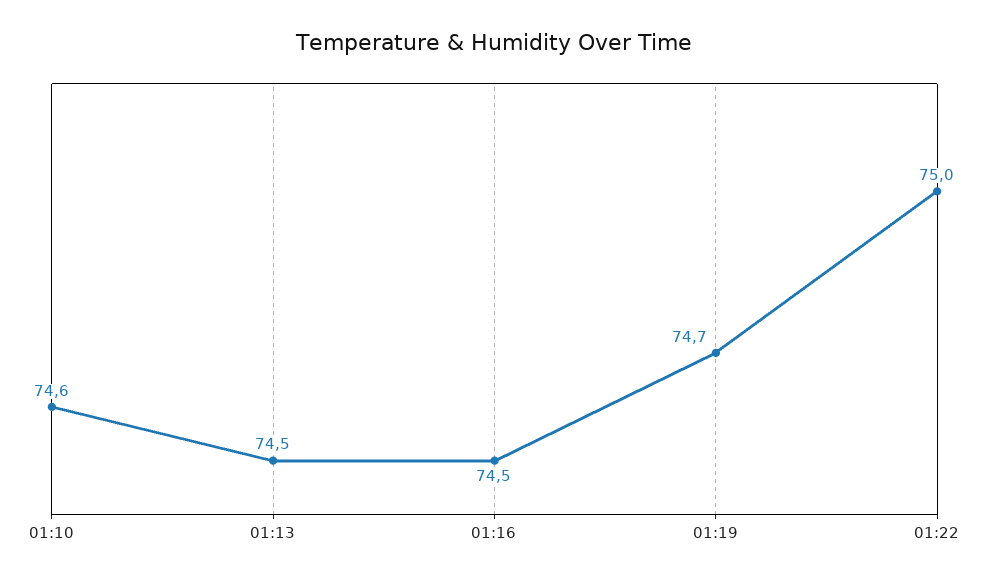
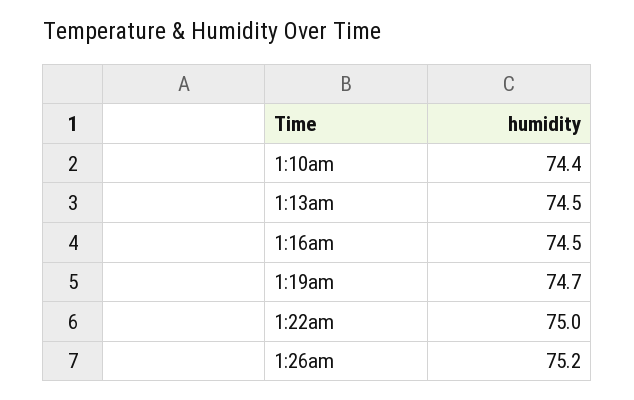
01:10: 74.6 -> 74.4
1:26am: none -> 75.2

